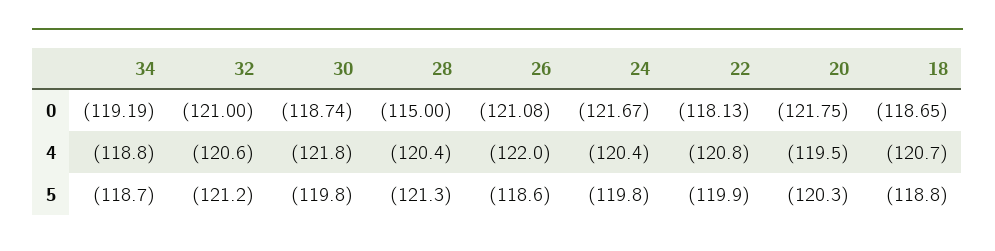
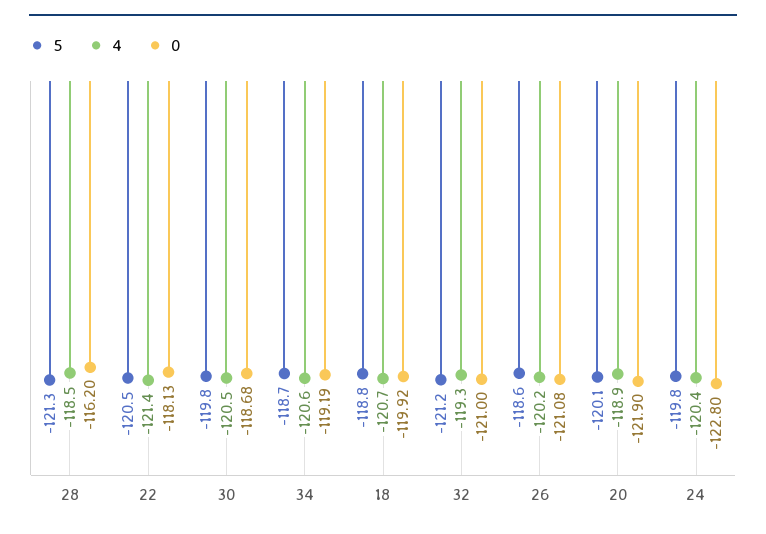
0, 30: -118.74 -> -118.68
0, 28: -115 -> -116.2
0, 24: -121.67 -> -122.8
0, 20: -121.75 -> -121.9
0, 18: -118.65 -> -119.92
4, 34: -118.8 -> -120.6
4, 32: -120.6 -> -119.3
4, 30: -121.8 -> -120.5
4, 28: -120.4 -> -118.5
4, 26: -122 -> -120.2
4, 22: -120.8 -> -121.4
4, 20: -119.5 -> -118.9
5, 22: -119.9 -> -120.5
5, 20: -120.3 -> -120.1

